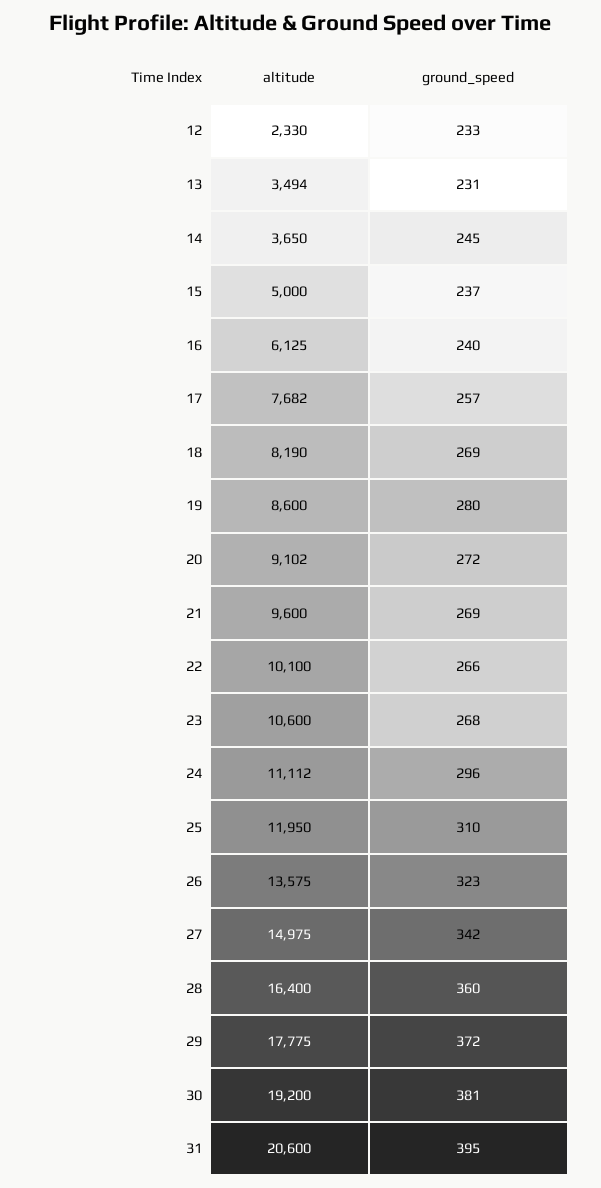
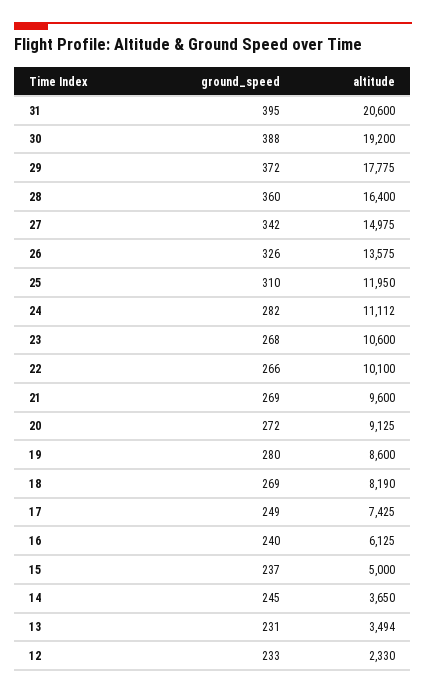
altitude, 17: 7682 -> 7425
ground_speed, 17: 257 -> 249
altitude, 20: 9102 -> 9125
ground_speed, 24: 296 -> 282
ground_speed, 26: 323 -> 326
ground_speed, 30: 381 -> 388

